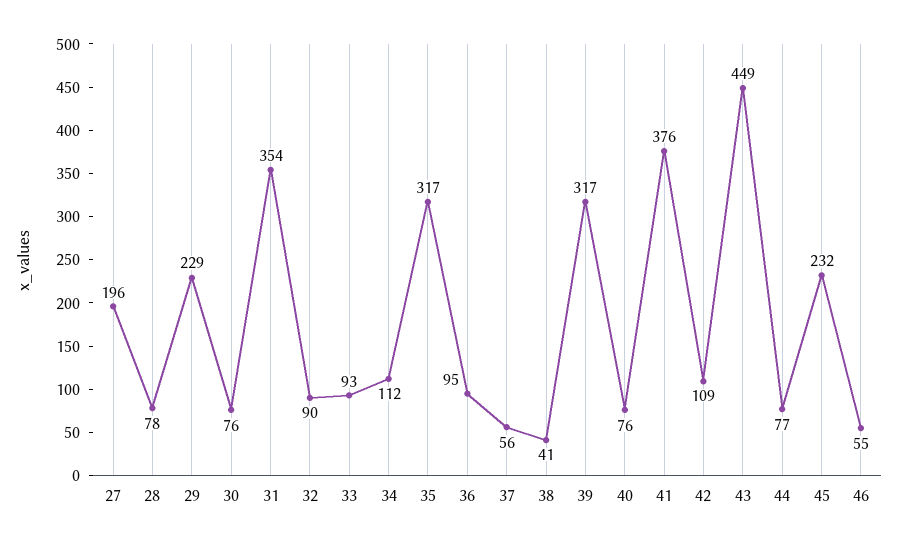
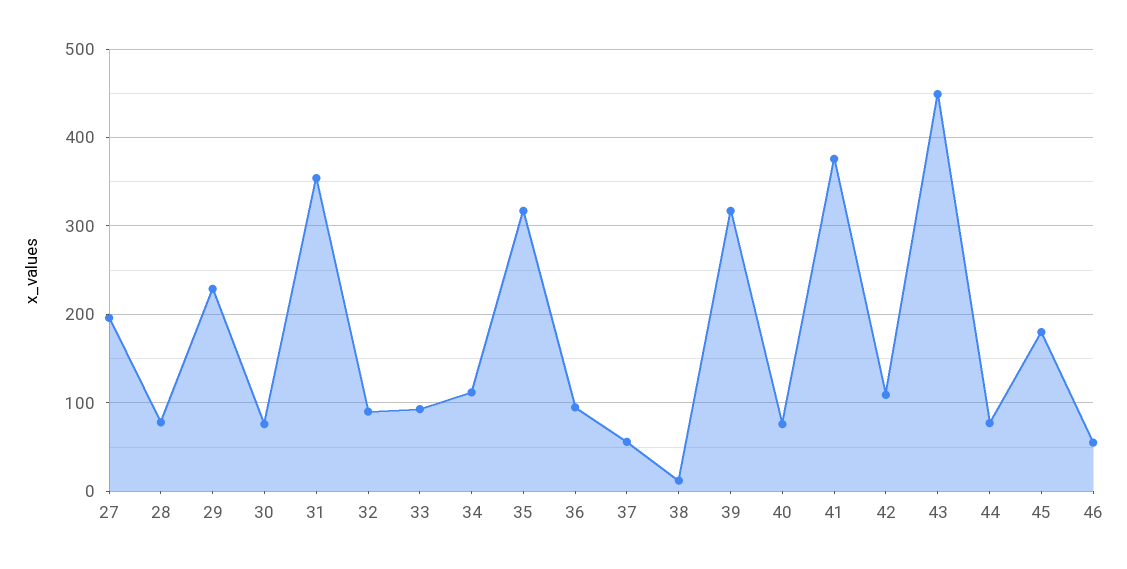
38: 41 -> 10
45: 232 -> 180

